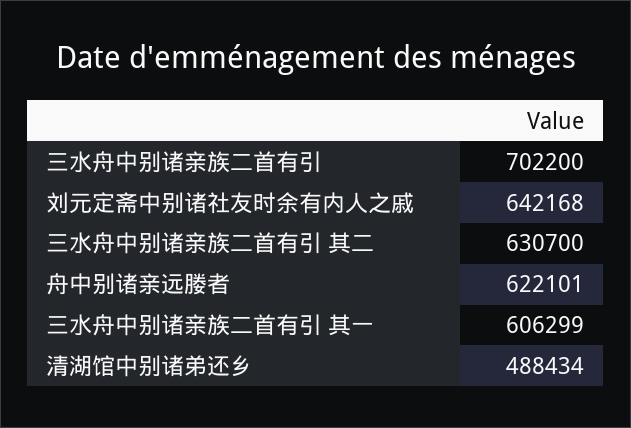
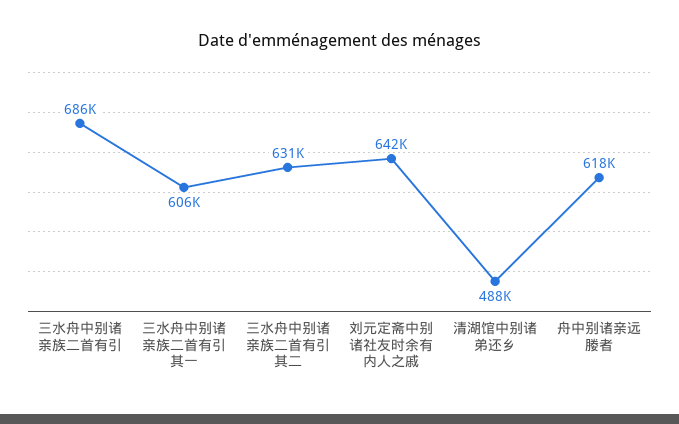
三水舟中别诸亲族二首有引: 702200 -> 686000
舟中别诸亲远媵者: 622101 -> 618000

